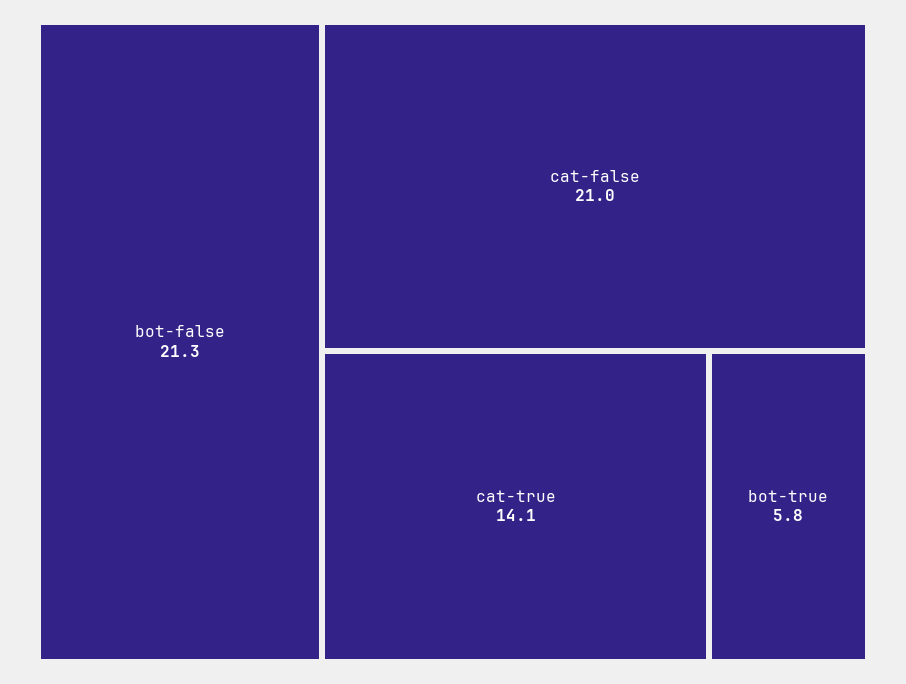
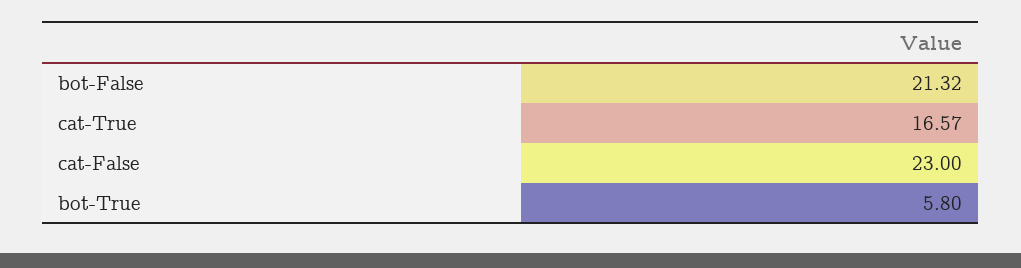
cat-false: 21 -> 23
cat-true: 14.1 -> 16.57

